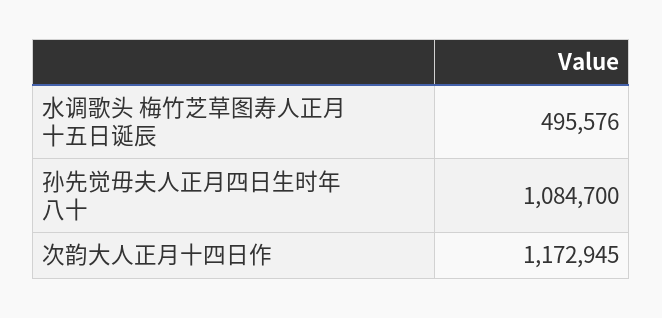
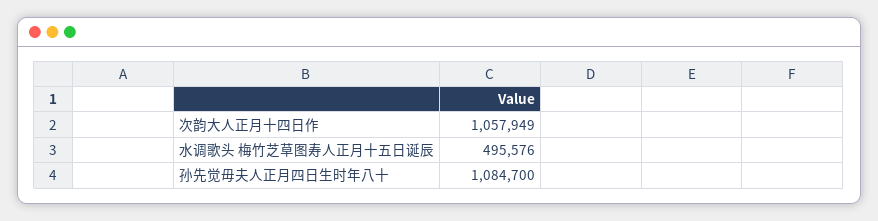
次韵大人正月十四日作: 1172945 -> 1057949

